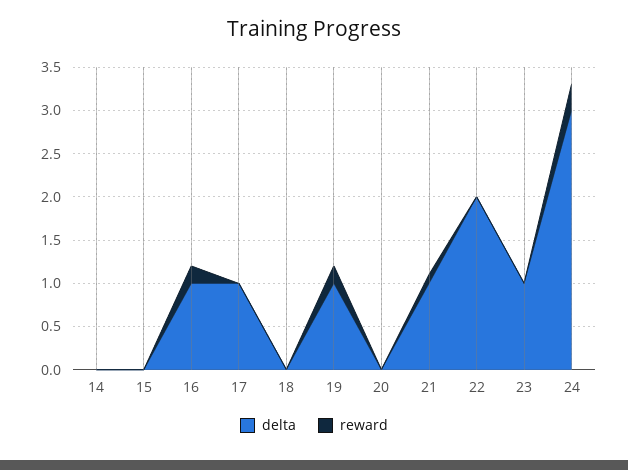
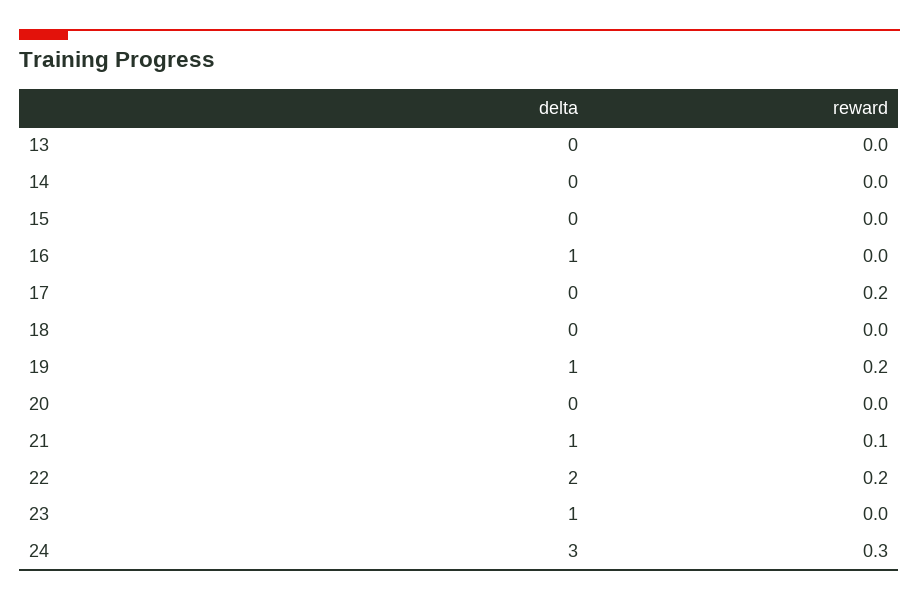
reward, 16: 0.2 -> 0
delta, 17: 1 -> 0
reward, 17: 0 -> 0.2
reward, 22: 0 -> 0.2
delta, 13: none -> 0
reward, 13: none -> 0

